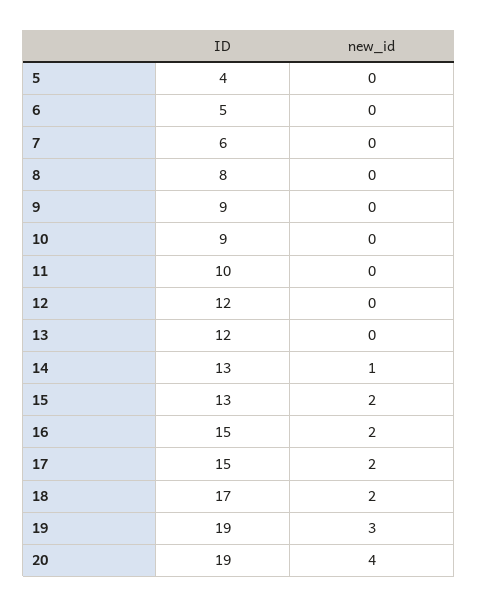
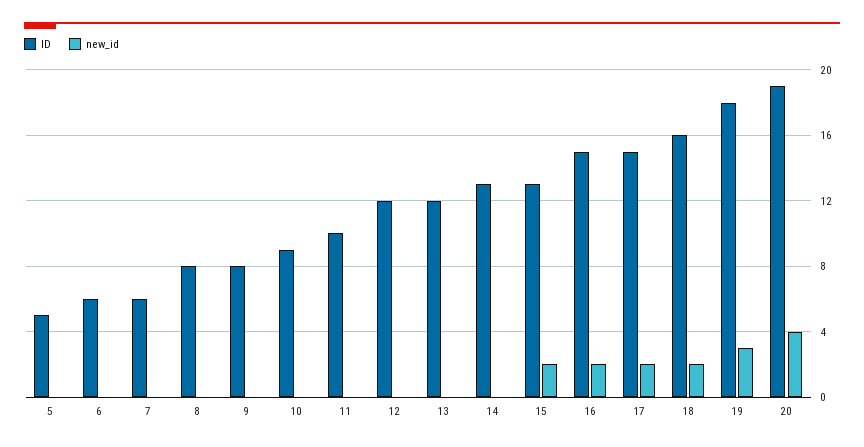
ID, 5: 4 -> 5
ID, 6: 5 -> 6
ID, 9: 9 -> 8
new_id, 14: 1 -> 0
ID, 18: 17 -> 16
ID, 19: 19 -> 18

